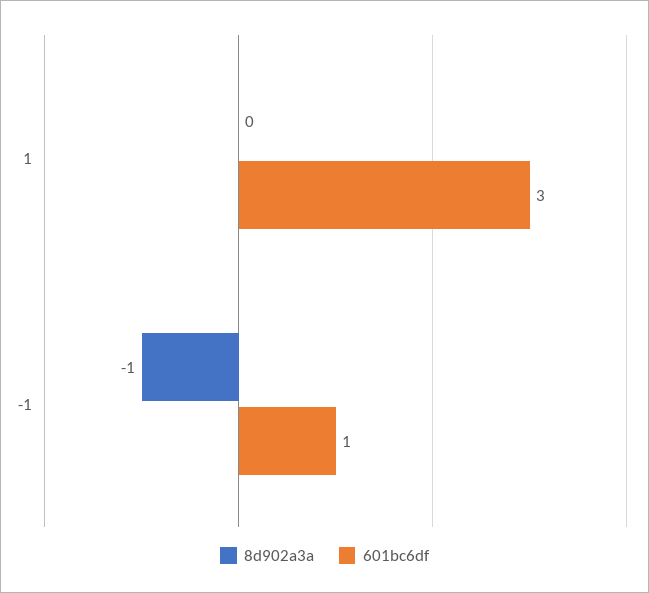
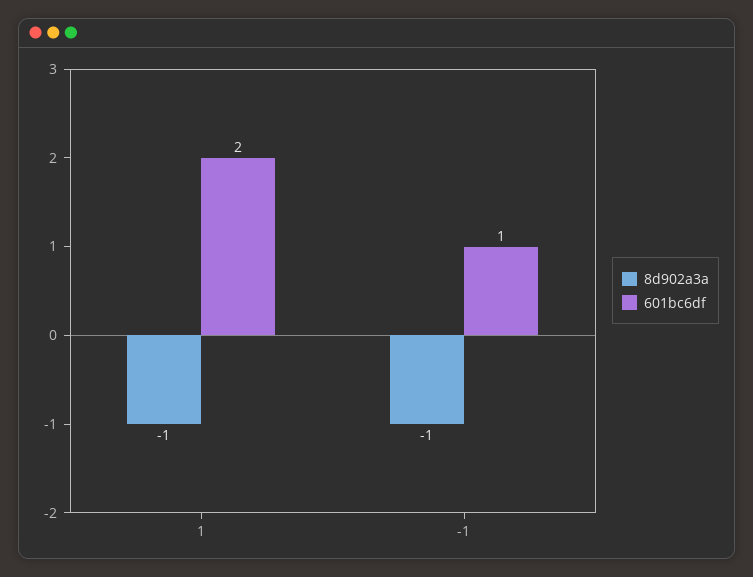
8d902a3a, 1: 0 -> -1
601bc6df, 1: 3 -> 2

